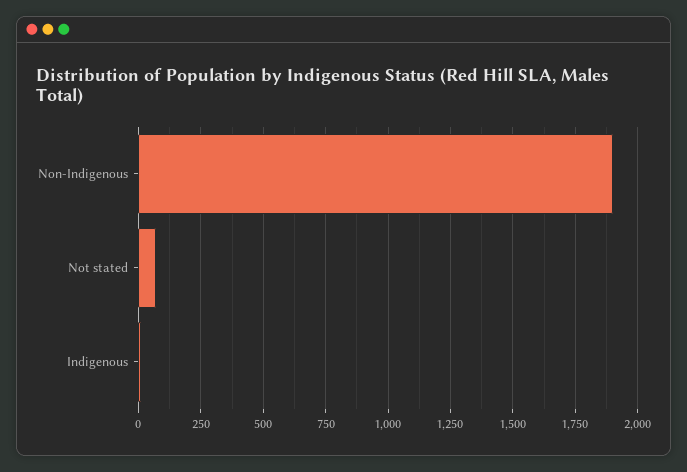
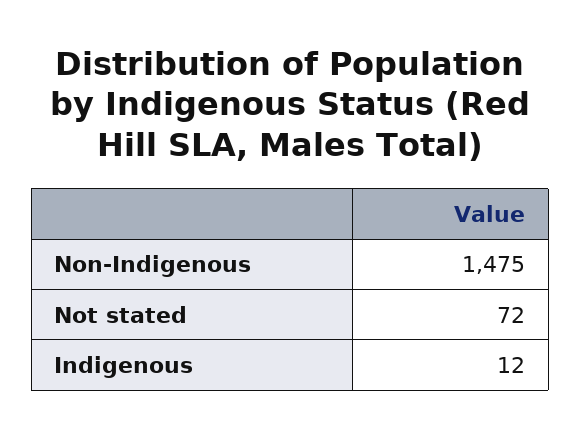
Non-Indigenous: 1900 -> 1475

